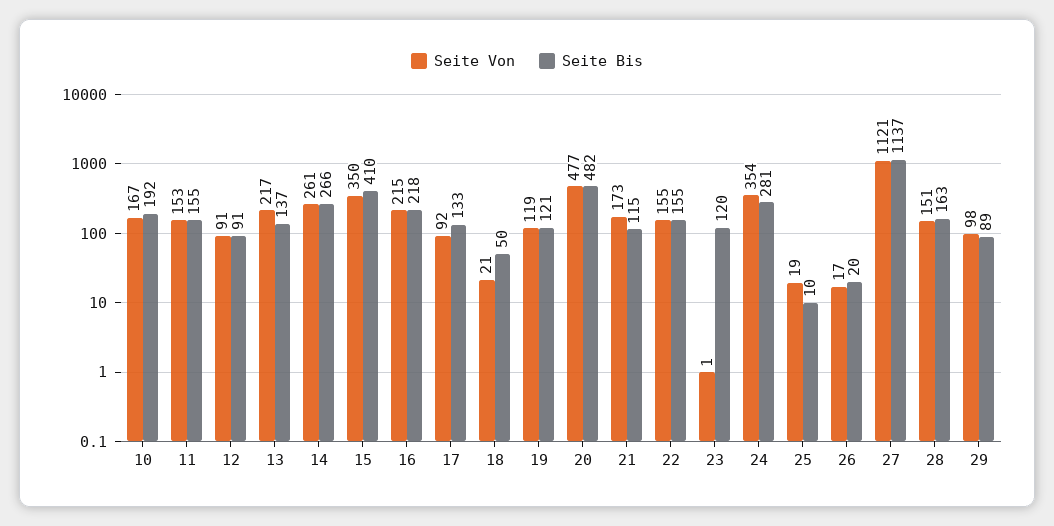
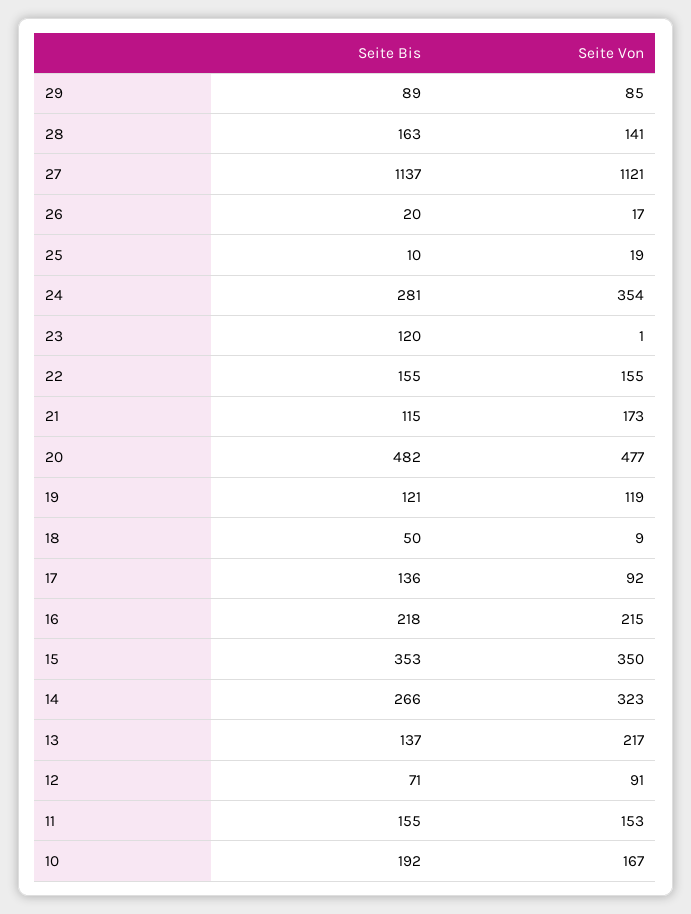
Seite Bis, 12: 91 -> 71
Seite Von, 14: 261 -> 323
Seite Bis, 15: 410 -> 353
Seite Bis, 17: 133 -> 136
Seite Von, 18: 21 -> 9
Seite Von, 28: 151 -> 141
Seite Von, 29: 98 -> 85

